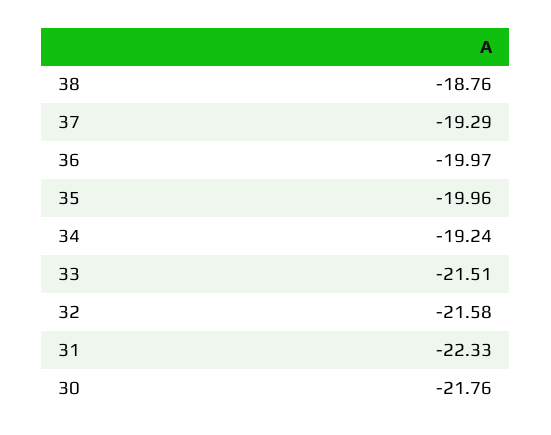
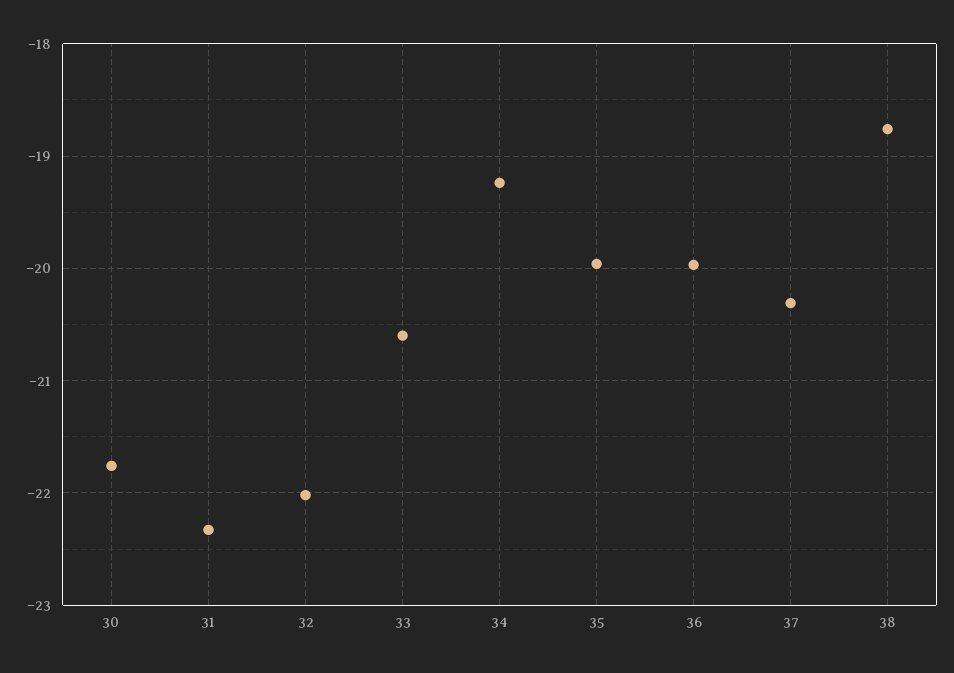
37: -19.29 -> -20.3
33: -21.51 -> -20.6
32: -21.58 -> -22

